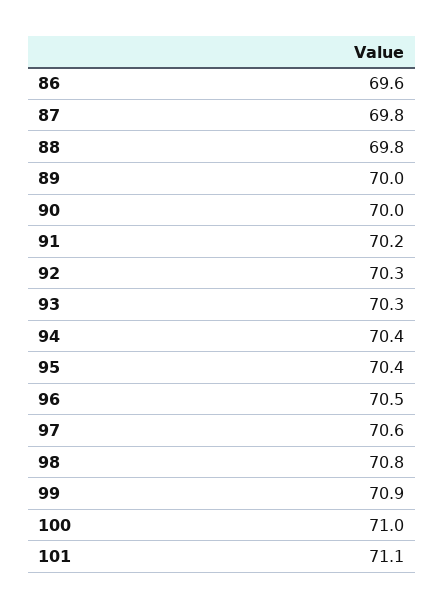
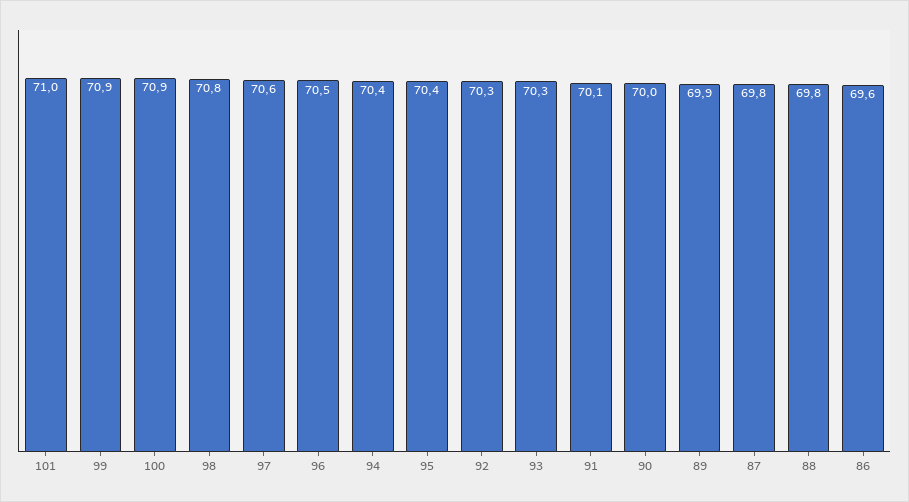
89: 70 -> 69.9
91: 70.2 -> 70.1
100: 71 -> 70.9
101: 71.1 -> 71

